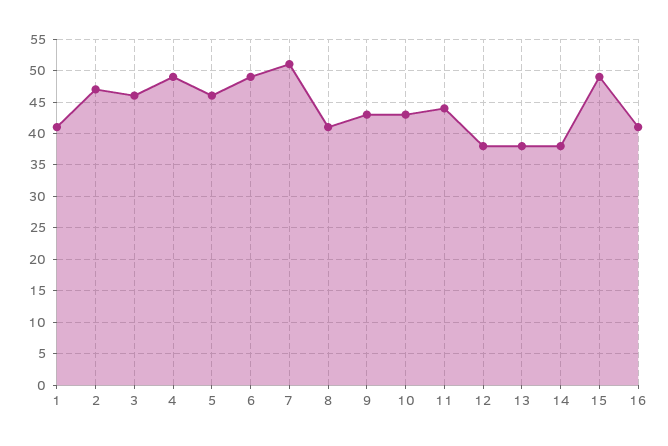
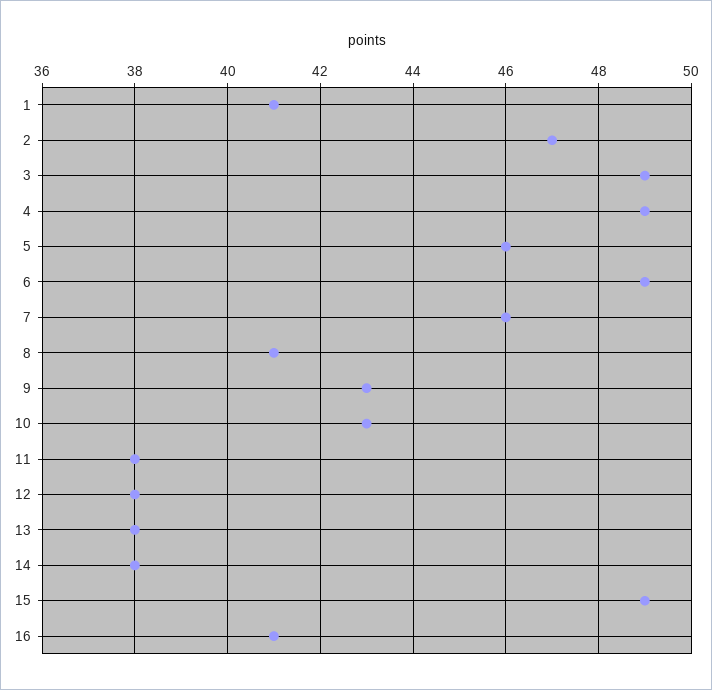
3: 46 -> 49
7: 51 -> 46
11: 44 -> 38

